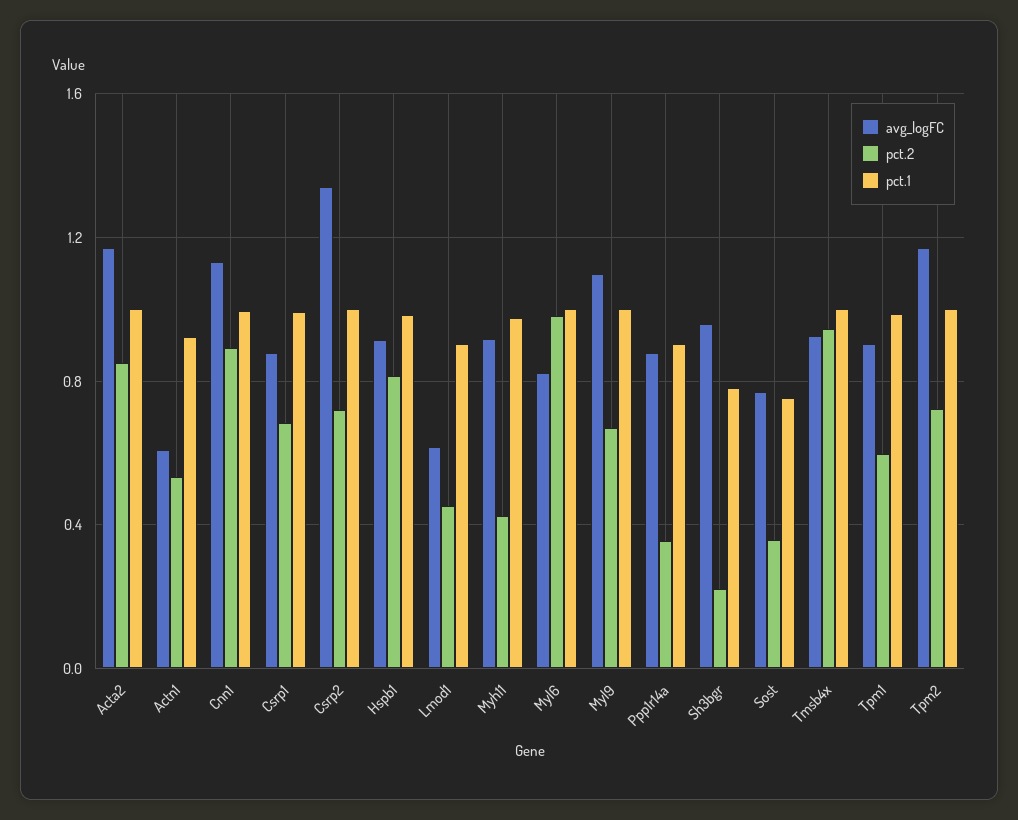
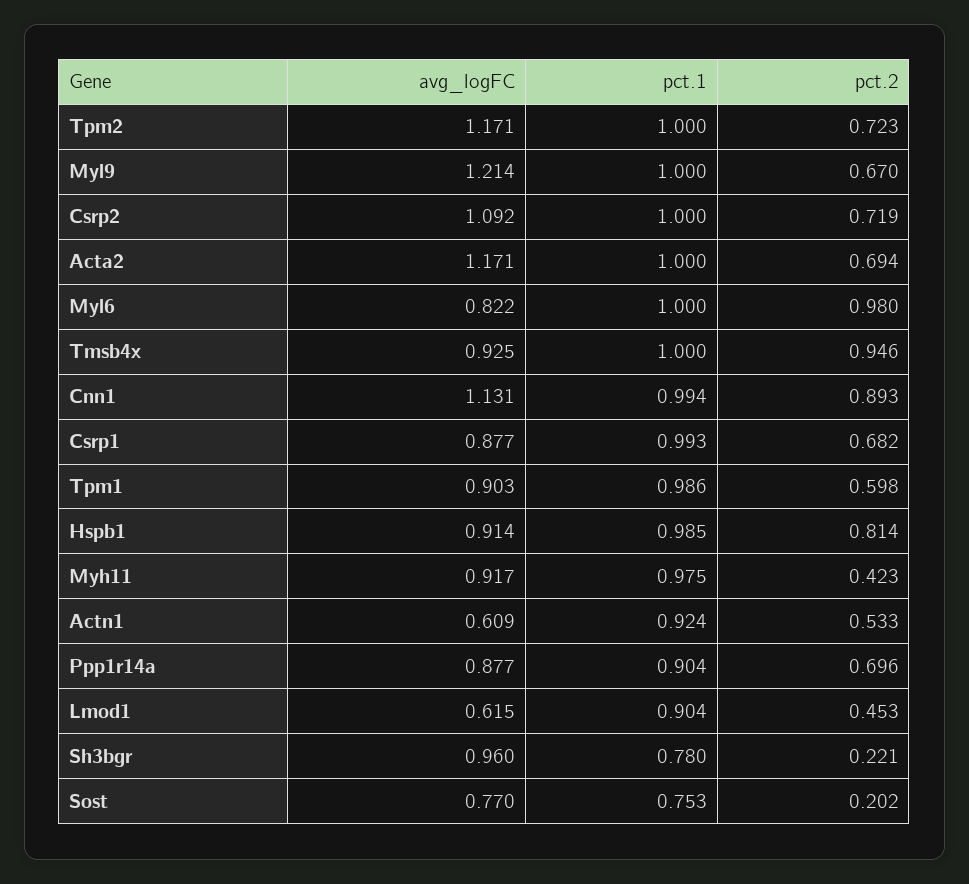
pct.2, Acta2: 0.85 -> 0.694
avg_logFC, Csrp2: 1.35 -> 1.092
avg_logFC, Myl9: 1.1 -> 1.214
pct.2, Ppp1r14a: 0.35 -> 0.696
pct.2, Sost: 0.35 -> 0.202

